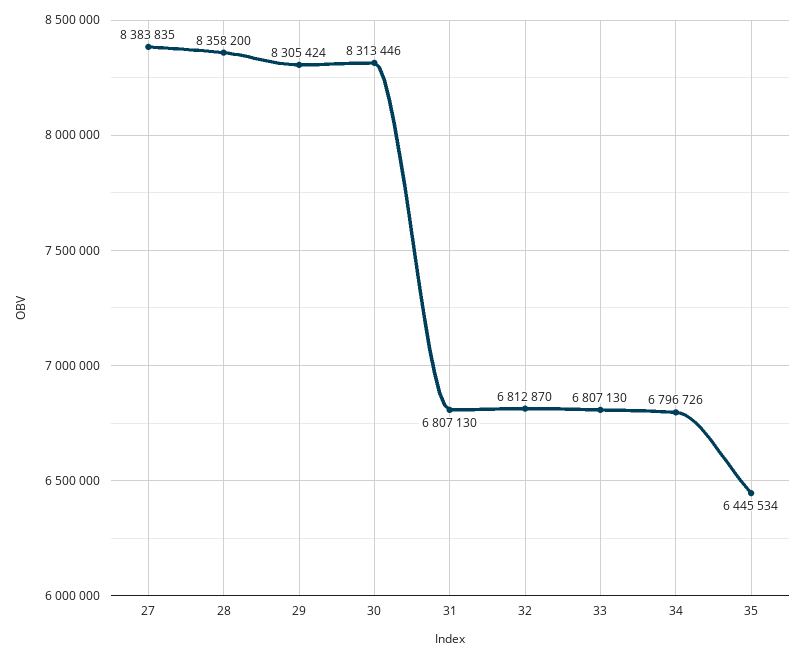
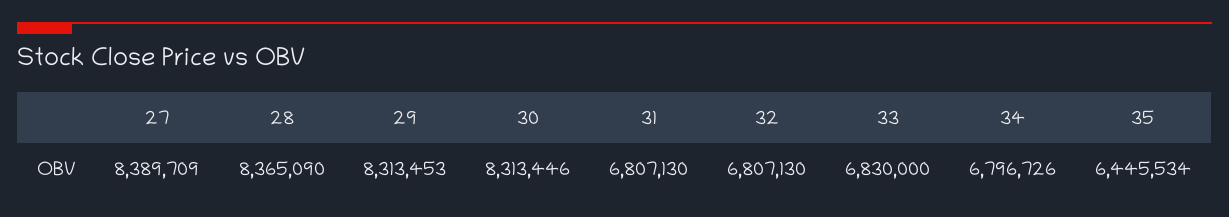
27: 8383835 -> 8389709
28: 8358200 -> 8365090
29: 8305424 -> 8313453
32: 6812870 -> 6807130
33: 6807130 -> 6830000

